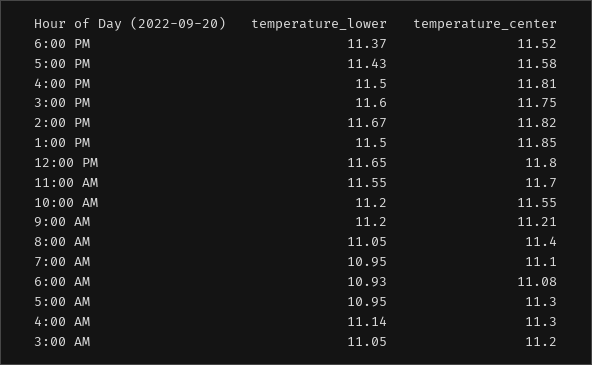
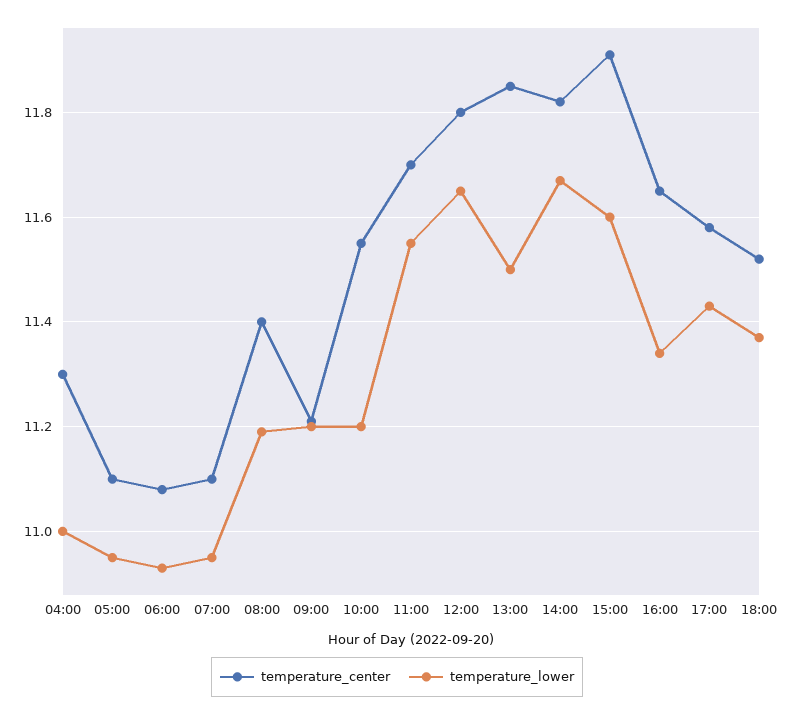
temperature_lower, 4:00 PM: 11.5 -> 11.35
temperature_center, 4:00 PM: 11.81 -> 11.65
temperature_center, 3:00 PM: 11.75 -> 11.9
temperature_lower, 8:00 AM: 11.05 -> 11.2
temperature_center, 5:00 AM: 11.3 -> 11.1
temperature_lower, 4:00 AM: 11.14 -> 11
temperature_lower, 3:00 AM: 11.05 -> none
temperature_center, 3:00 AM: 11.2 -> none

